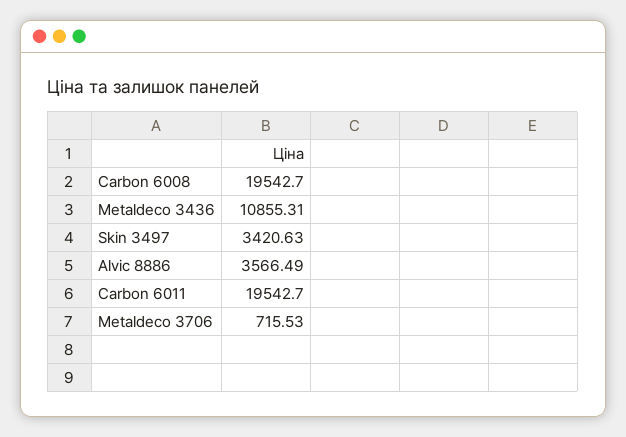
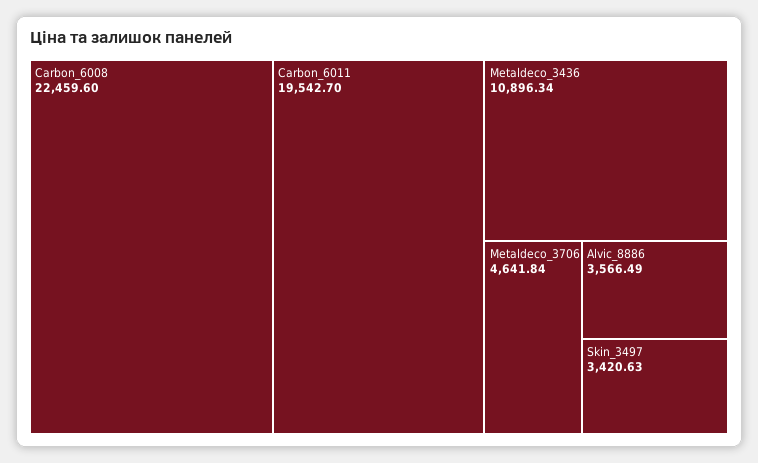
Carbon 6008: 19542.7 -> 22459.6
Metaldeco 3436: 10855.31 -> 10896.34
Metaldeco 3706: 715.53 -> 4641.84

